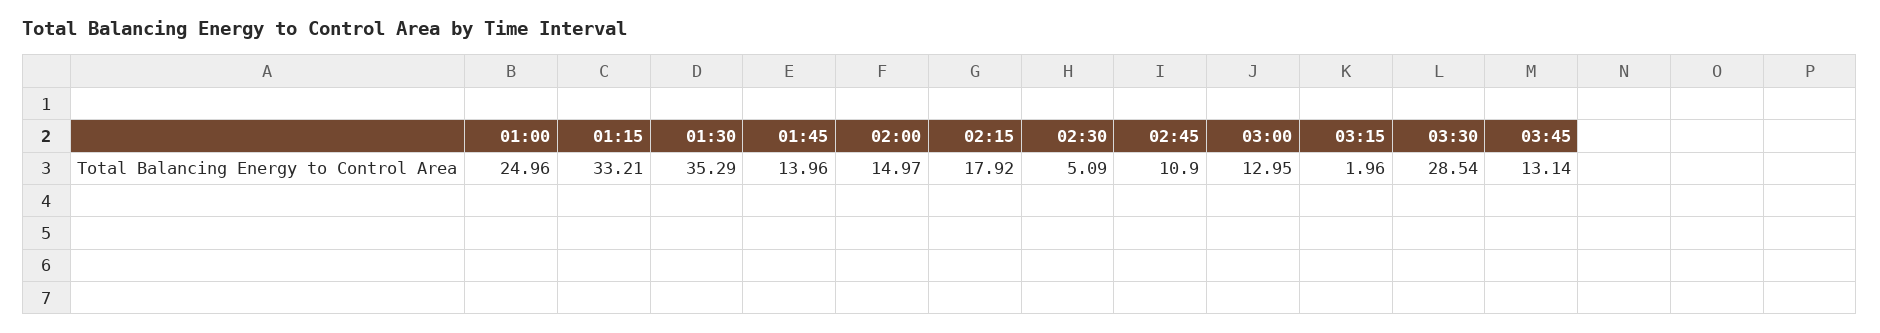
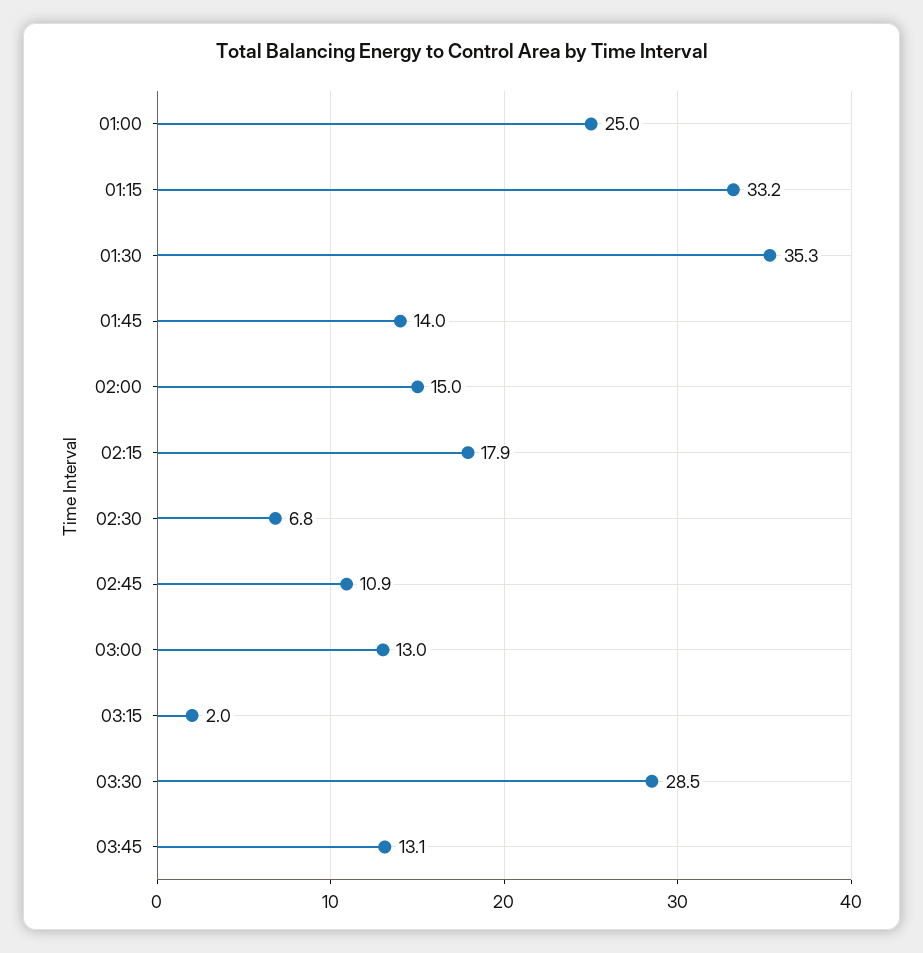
02:30: 5.09 -> 6.8

